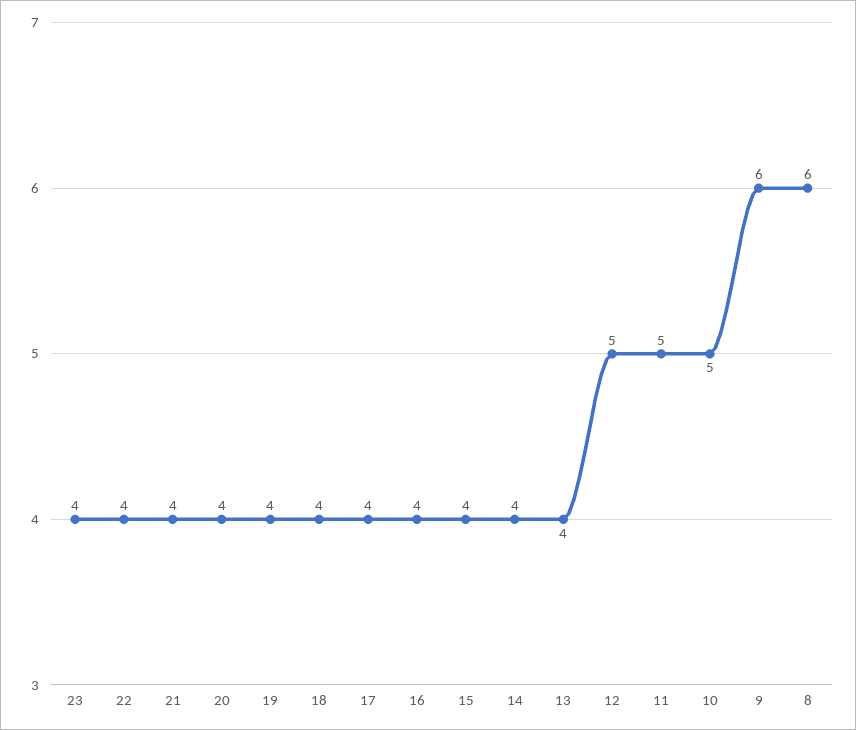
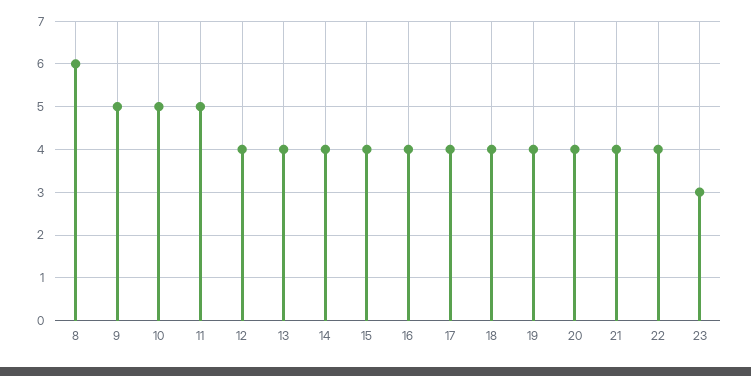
23: 4 -> 3
12: 5 -> 4
9: 6 -> 5

